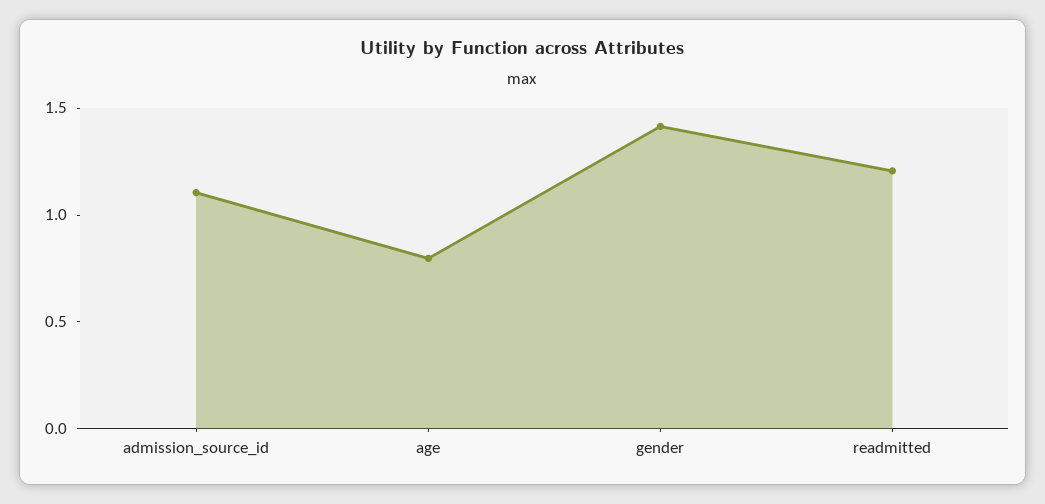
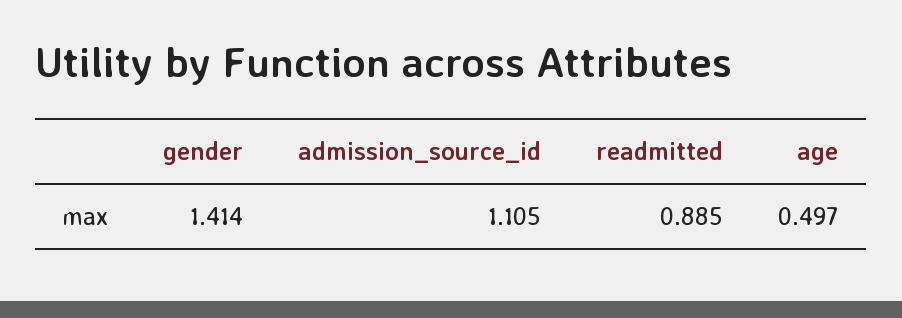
age: 0.8 -> 0.497
readmitted: 1.2 -> 0.885

